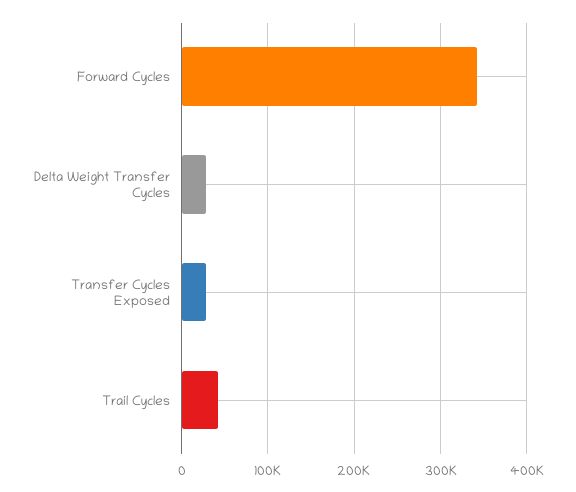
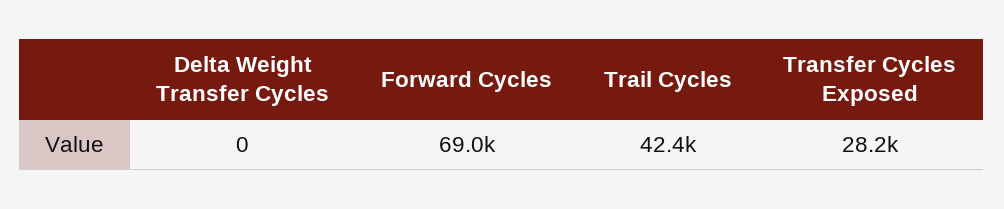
Forward Cycles: 340000 -> 69000
Delta Weight Transfer Cycles: 30000 -> 0

